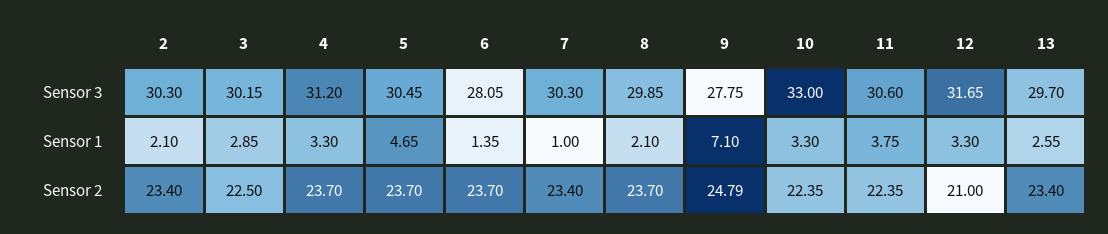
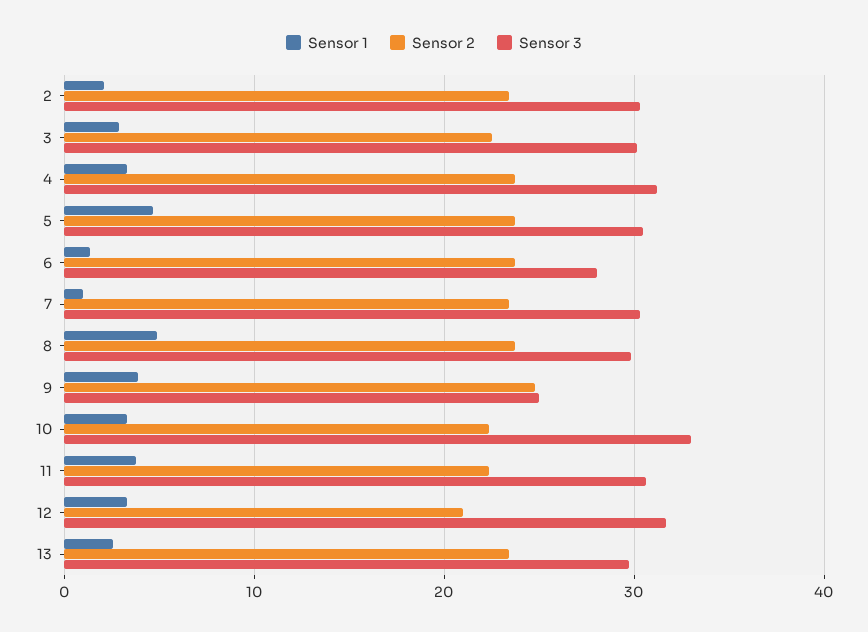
Sensor 3, 9: 27.75 -> 25
Sensor 1, 8: 2.1 -> 5
Sensor 1, 9: 7.1 -> 4

